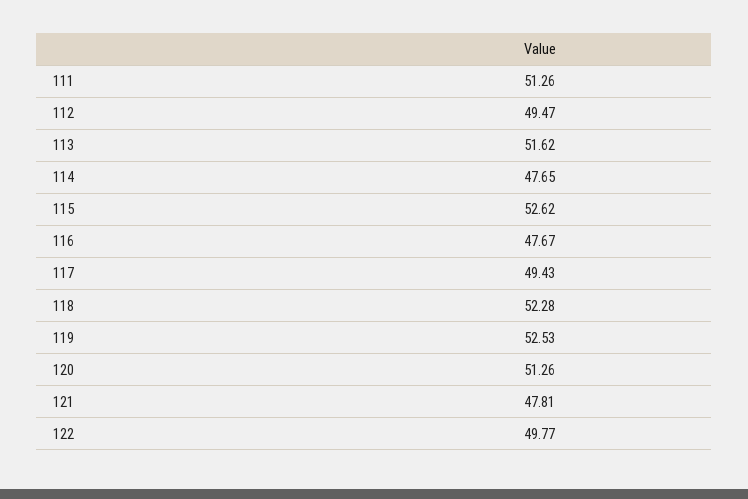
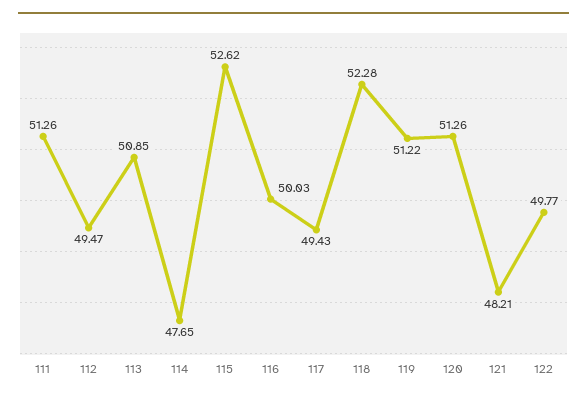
113: 51.62 -> 50.85
116: 47.67 -> 50.03
119: 52.53 -> 51.22
121: 47.81 -> 48.21

